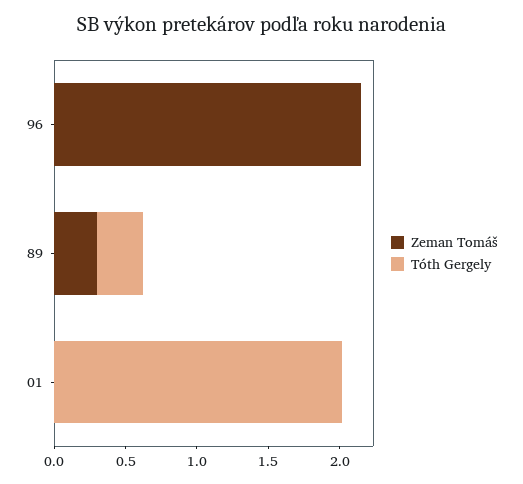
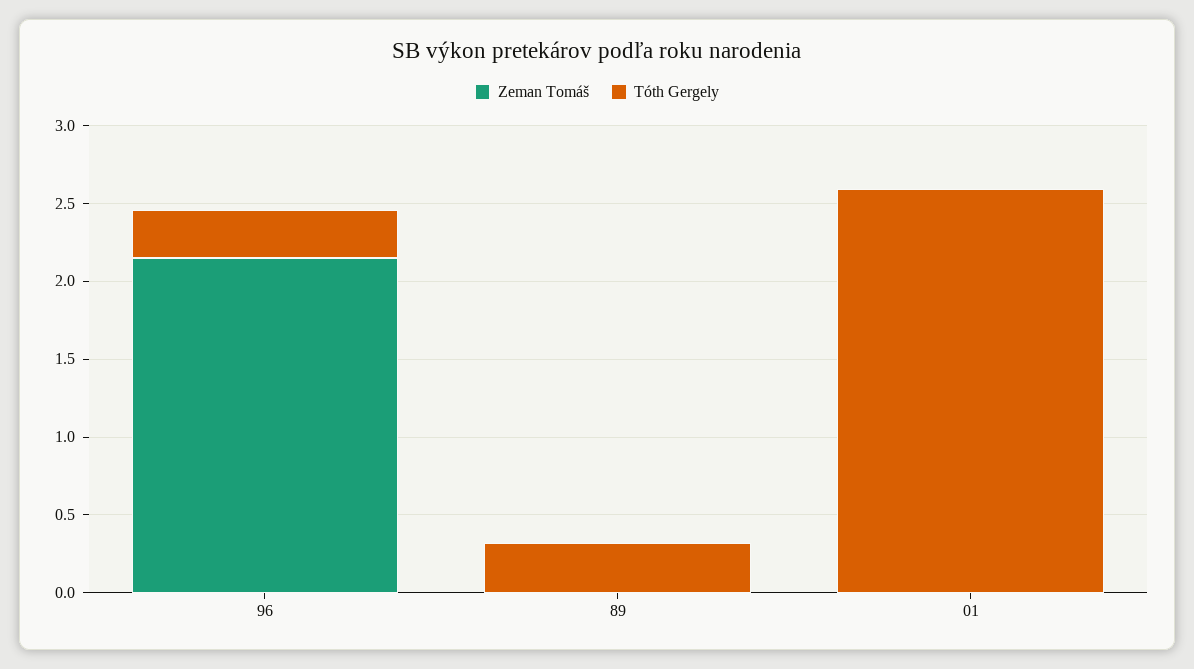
Tóth Gergely, 96: 0 -> 0.3
Zeman Tomáš, 89: 0.3 -> 0
Tóth Gergely, 01: 2 -> 2.6

